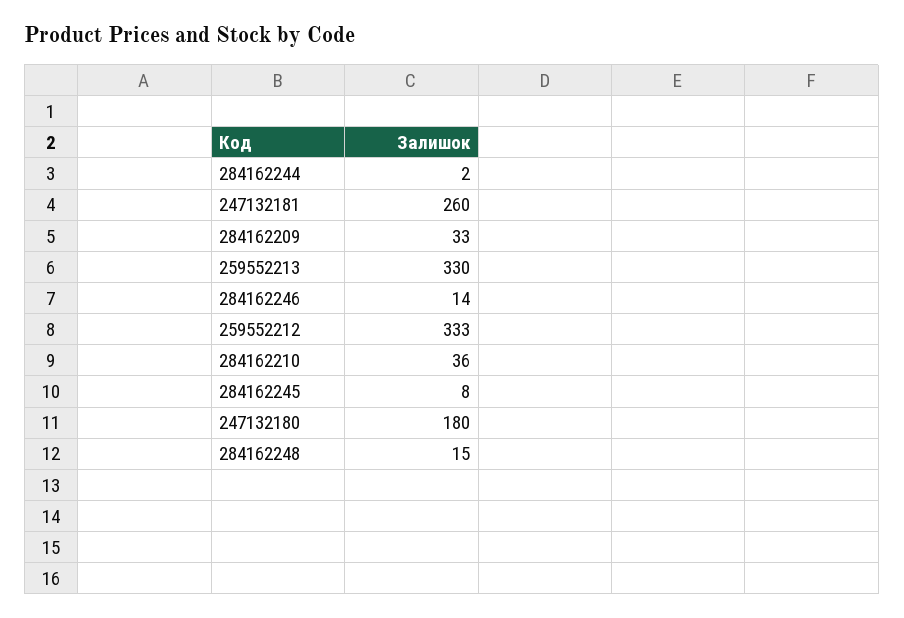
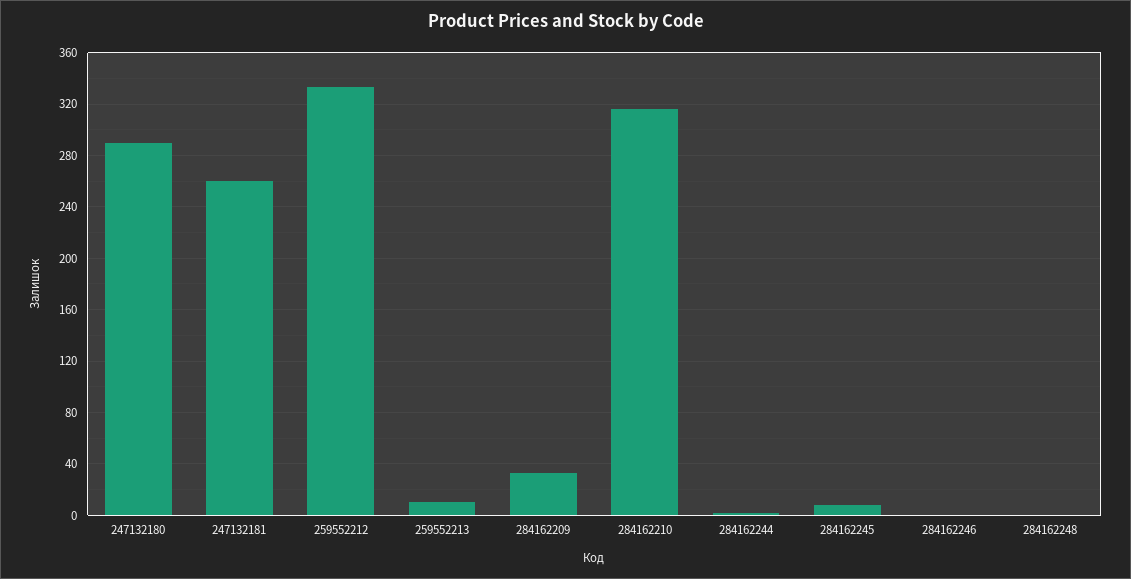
259552213: 330 -> 10
284162246: 14 -> 0
284162210: 36 -> 315
247132180: 180 -> 290
284162248: 15 -> 0

